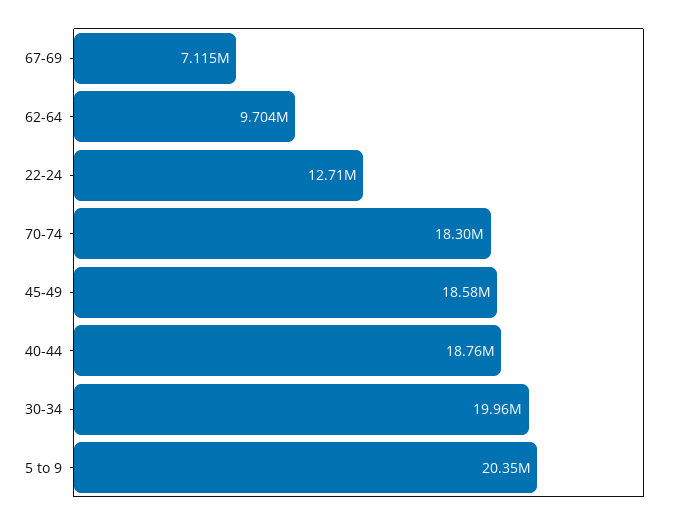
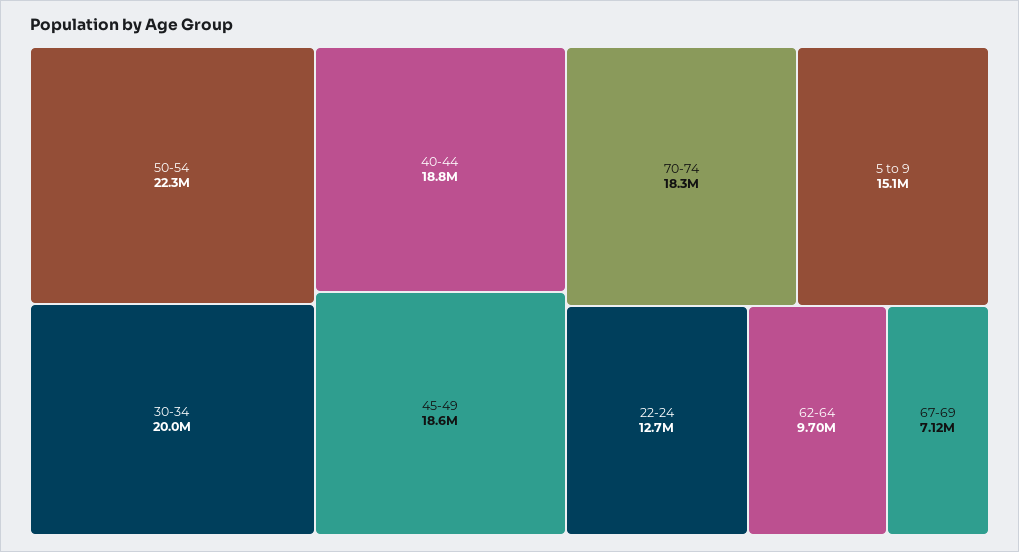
5 to 9: 20350000 -> 15100000
50-54: none -> 22300000

